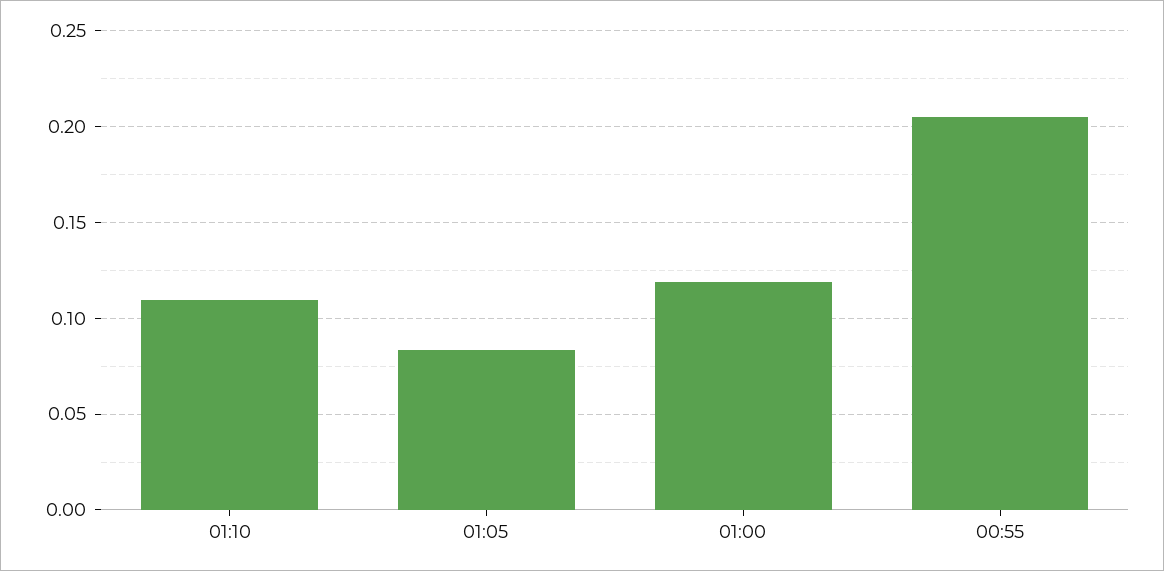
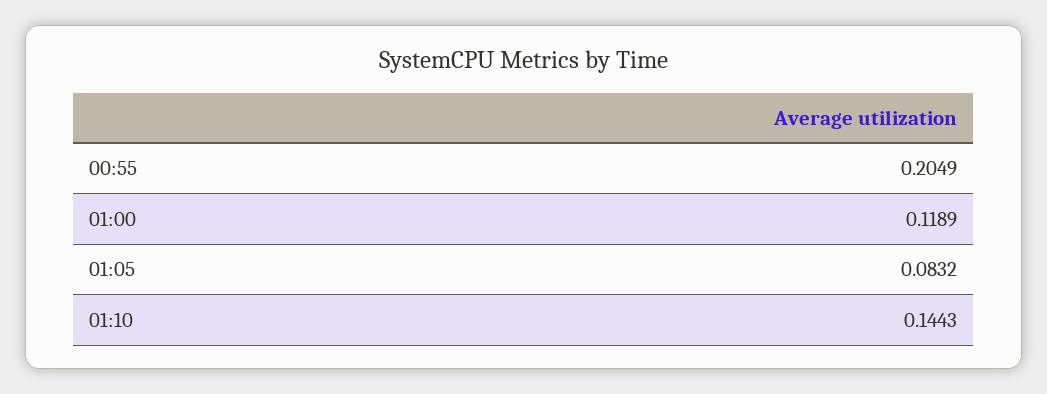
01:10: 0.11 -> 0.1443

